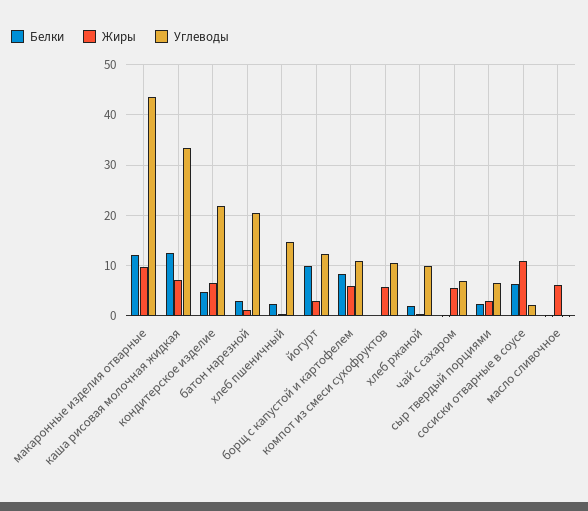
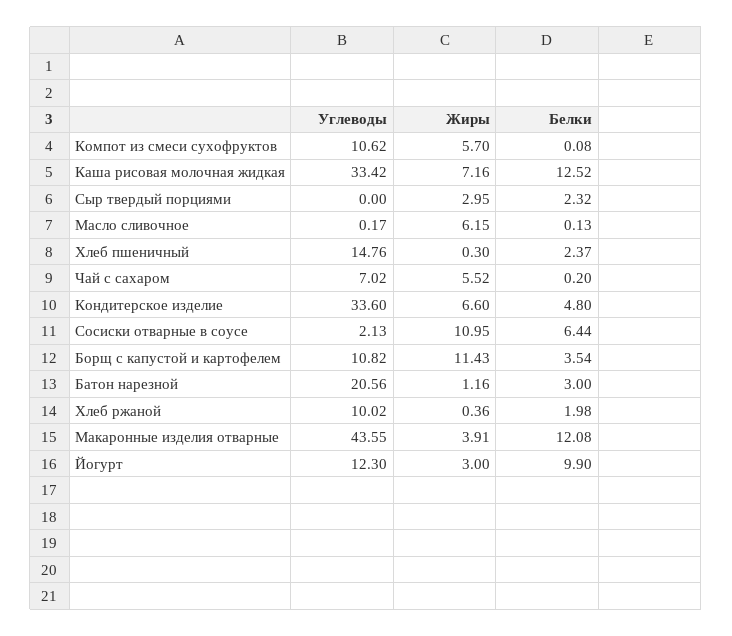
Жиры, макаронные изделия отварные: 10 -> 3.91
Углеводы, кондитерское изделие: 22 -> 33.6
Белки, борщ с капустой и картофелем: 8 -> 3.54
Жиры, борщ с капустой и картофелем: 6 -> 11.43
Углеводы, сыр твердый порциями: 6 -> 0

